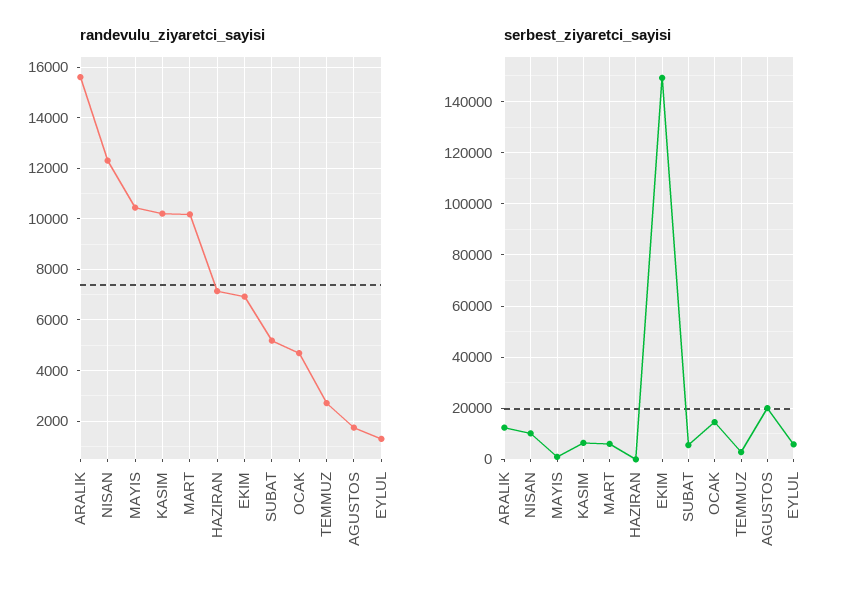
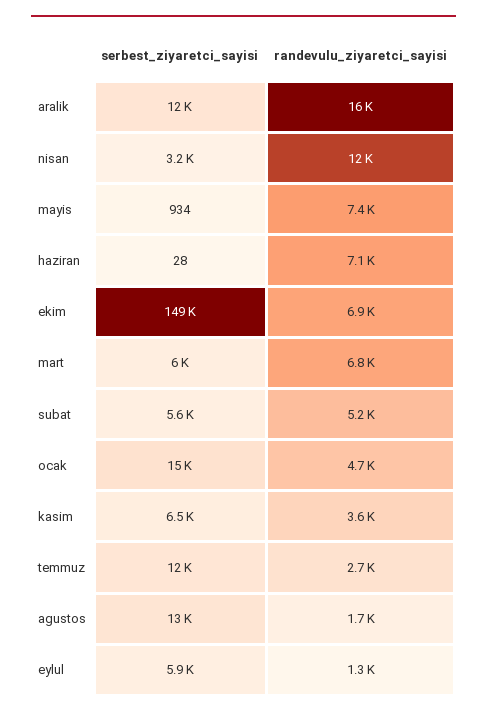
randevulu_ziyaretci_sayisi, MAYIS: 10500 -> 7400
randevulu_ziyaretci_sayisi, KASIM: 10250 -> 3600
randevulu_ziyaretci_sayisi, MART: 10250 -> 6800
serbest_ziyaretci_sayisi, NISAN: 10000 -> 3200
serbest_ziyaretci_sayisi, TEMMUZ: 2500 -> 12000
serbest_ziyaretci_sayisi, AGUSTOS: 20000 -> 13000

